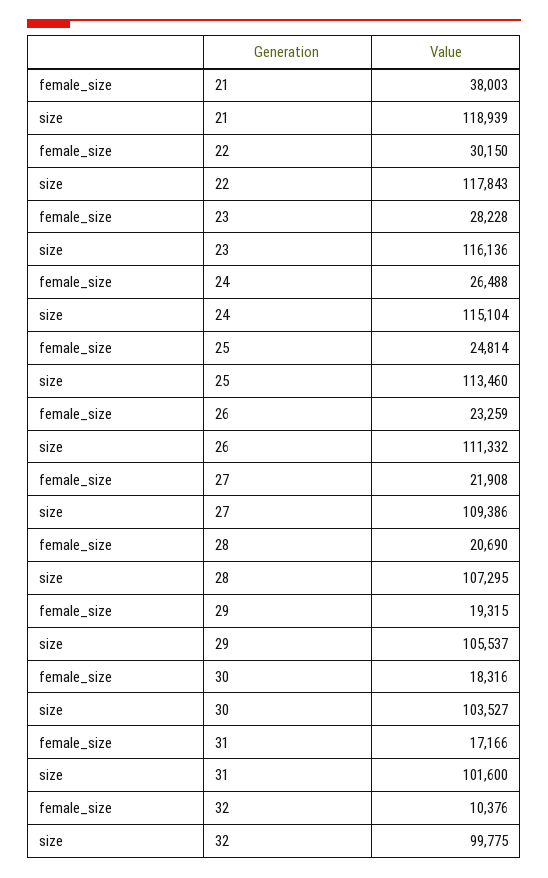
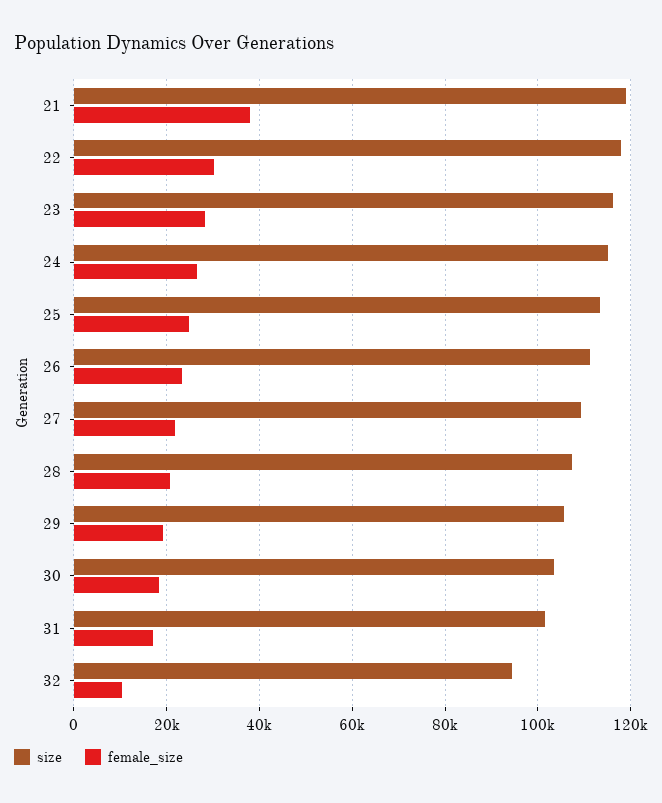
size, 32: 99775 -> 94000

